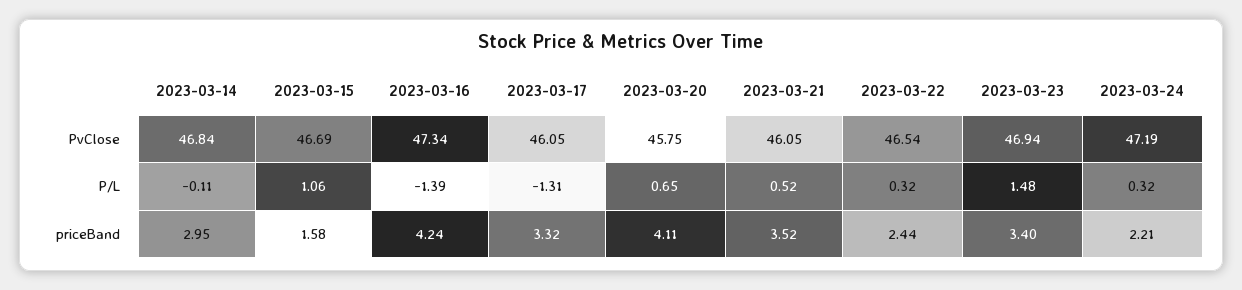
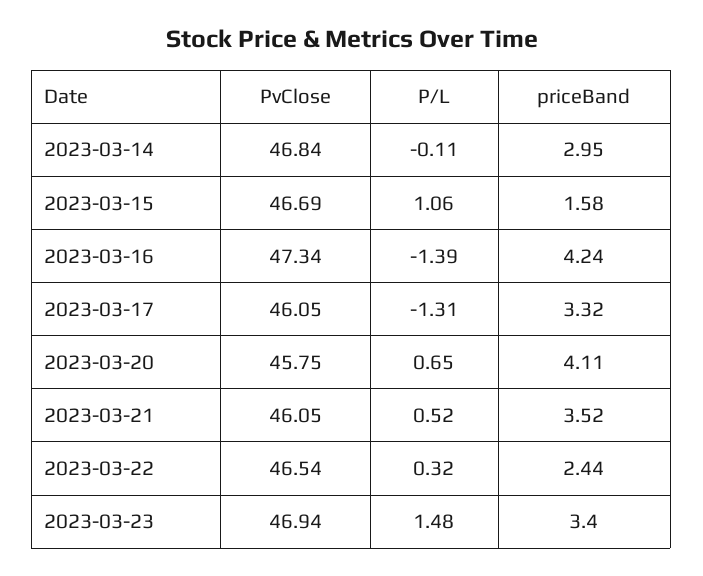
2023-03-24, PvClose: 47.19 -> none
2023-03-24, P/L: 0.32 -> none
2023-03-24, priceBand: 2.21 -> none

